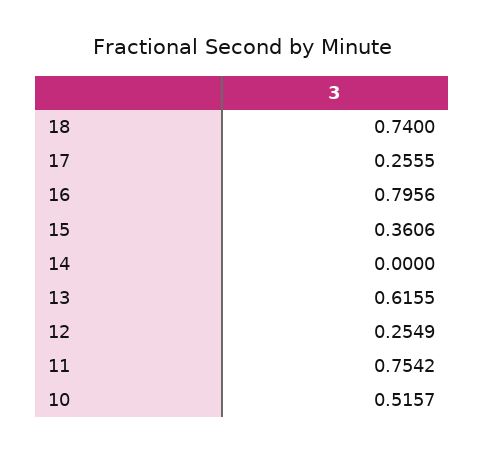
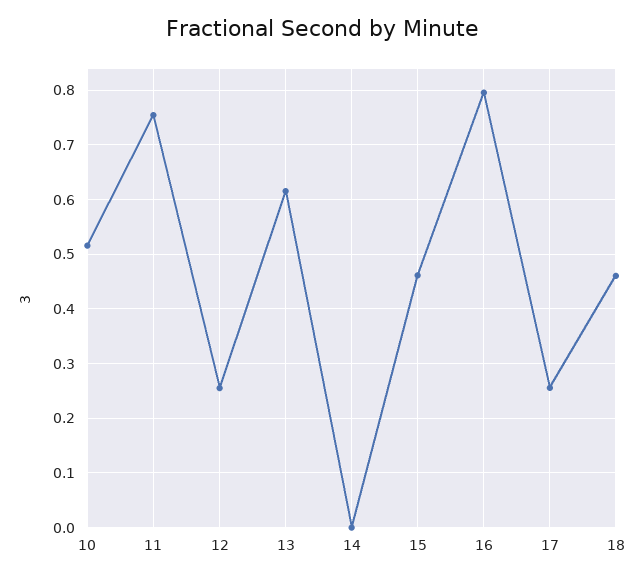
18: 0.74 -> 0.46
15: 0.3606 -> 0.46

